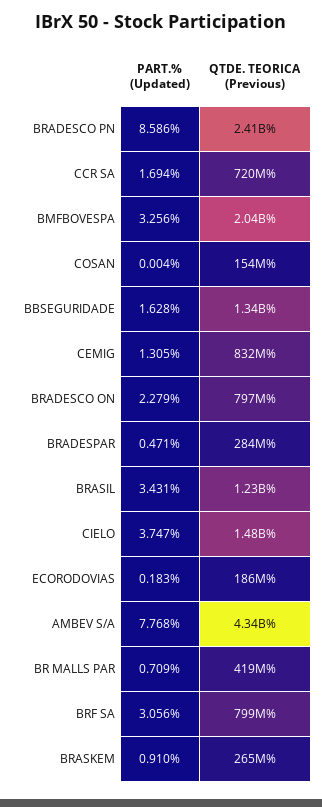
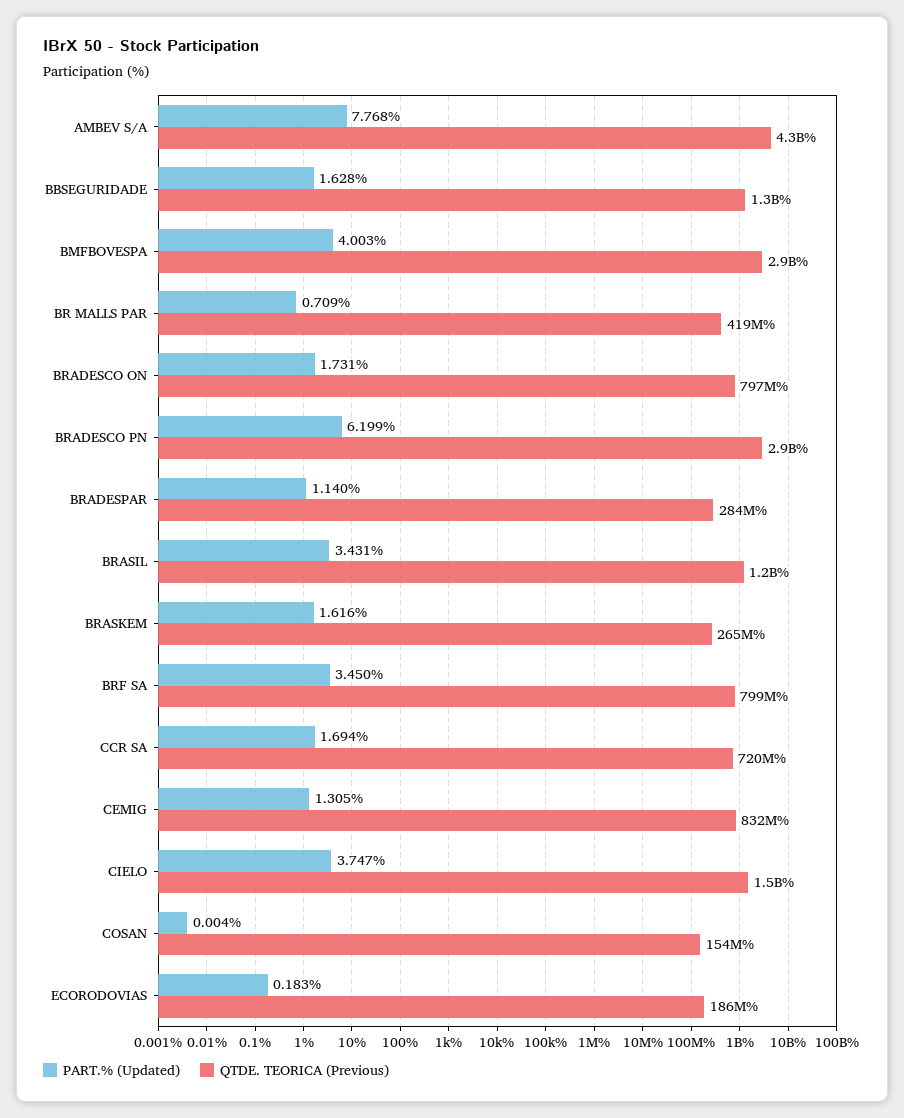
PART.% (Updated), BRADESCO PN: 8.586 -> 6.199
QTDE. TEORICA (Previous), BRADESCO PN: 2410000000 -> 2900000000
PART.% (Updated), BMFBOVESPA: 3.256 -> 4.003
QTDE. TEORICA (Previous), BMFBOVESPA: 2040000000 -> 2900000000
PART.% (Updated), BRADESCO ON: 2.279 -> 1.731
PART.% (Updated), BRADESPAR: 0.471 -> 1.14
PART.% (Updated), BRF SA: 3.056 -> 3.45
PART.% (Updated), BRASKEM: 0.91 -> 1.616

